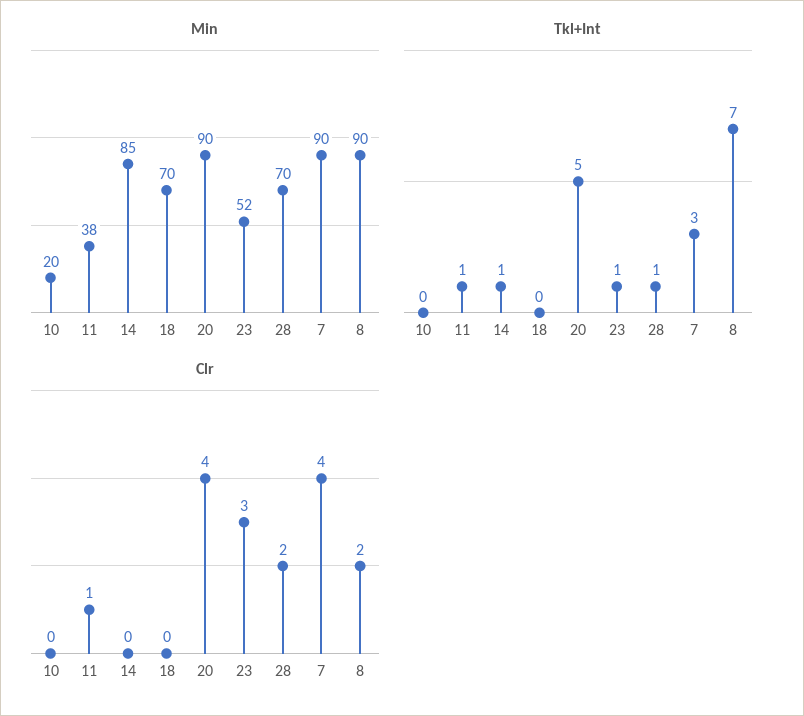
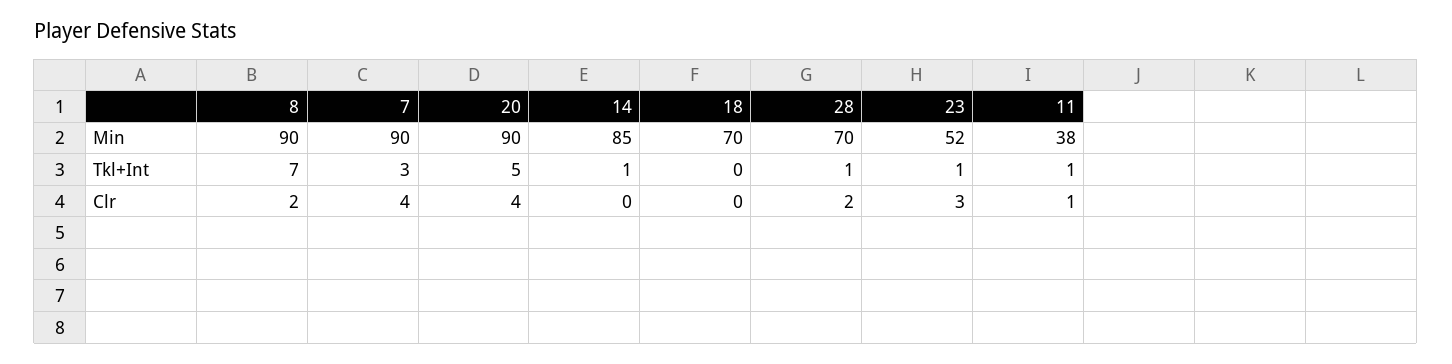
Min, 10: 20 -> none
Tkl+Int, 10: 0 -> none
Clr, 10: 0 -> none

